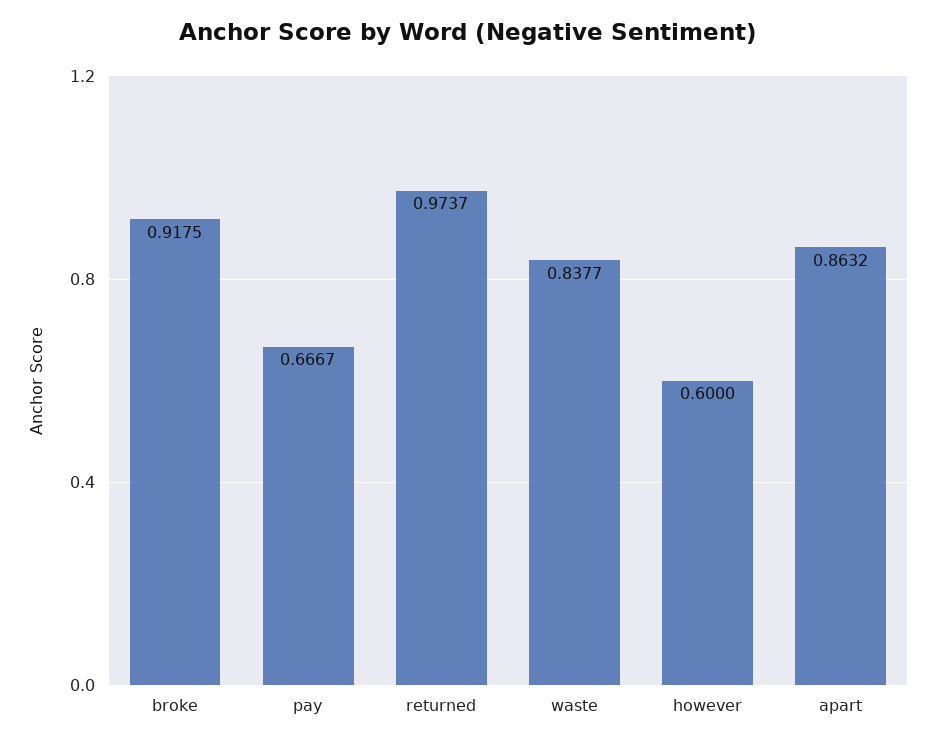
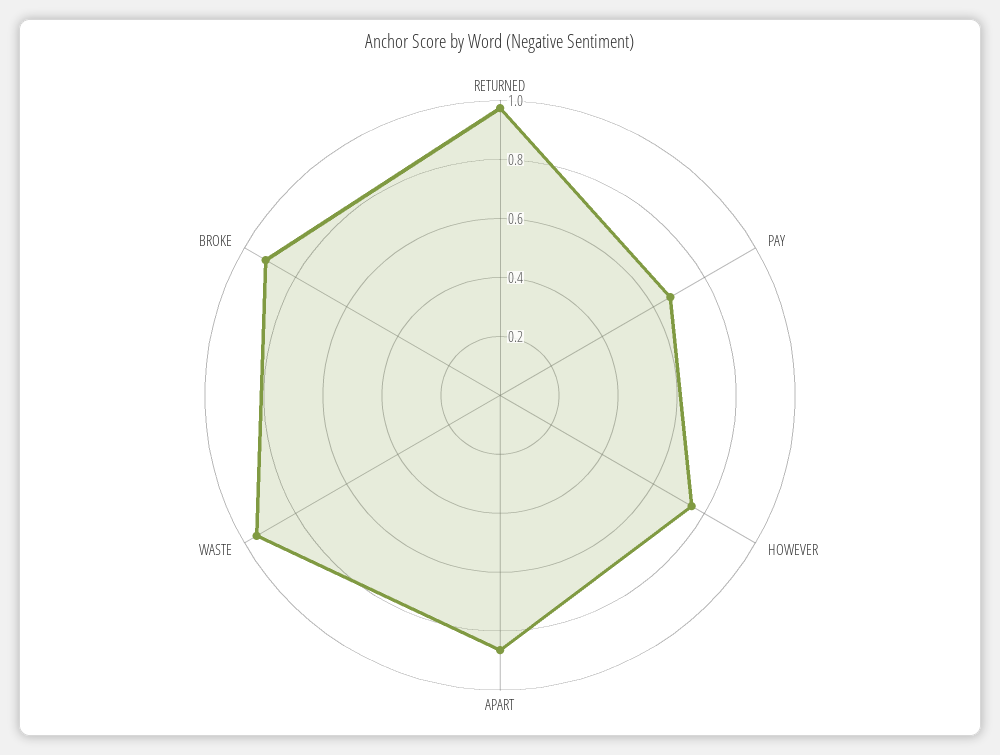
waste: 0.8377 -> 0.95
however: 0.6 -> 0.75

